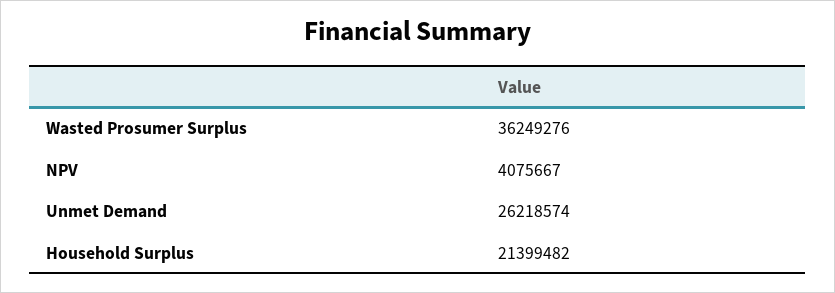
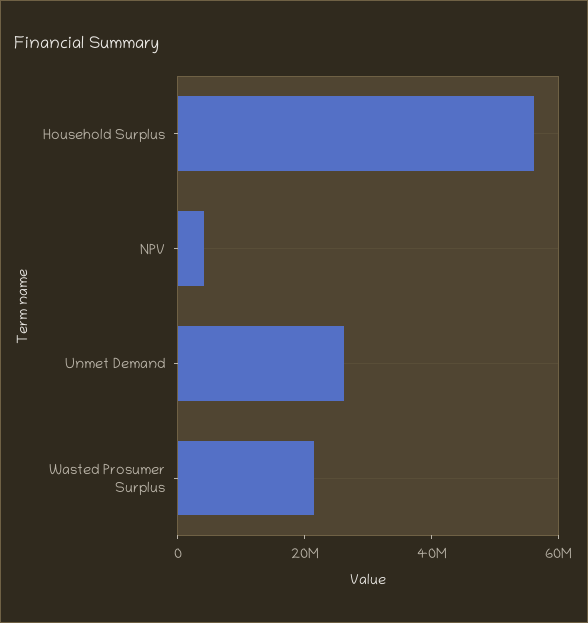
Wasted Prosumer Surplus: 36249276 -> 20000000
Household Surplus: 21399482 -> 55000000

